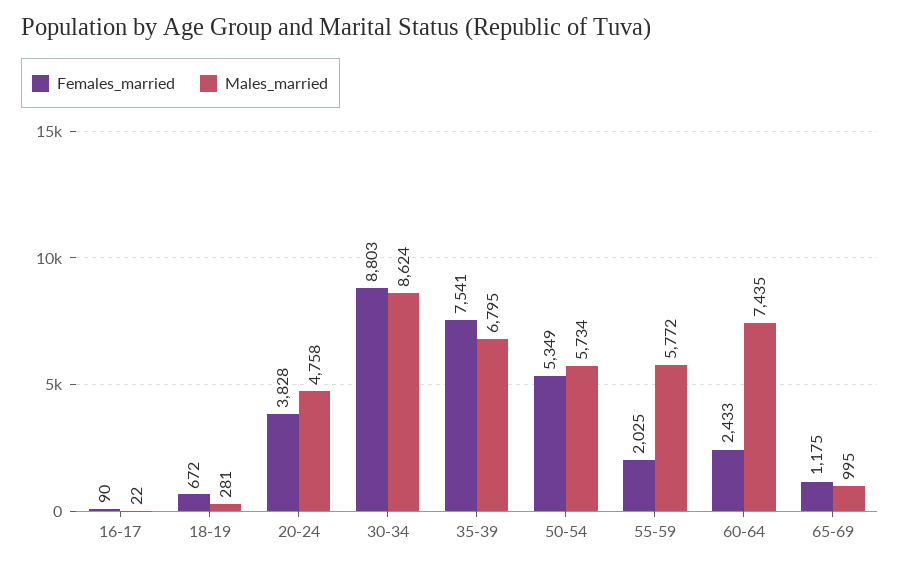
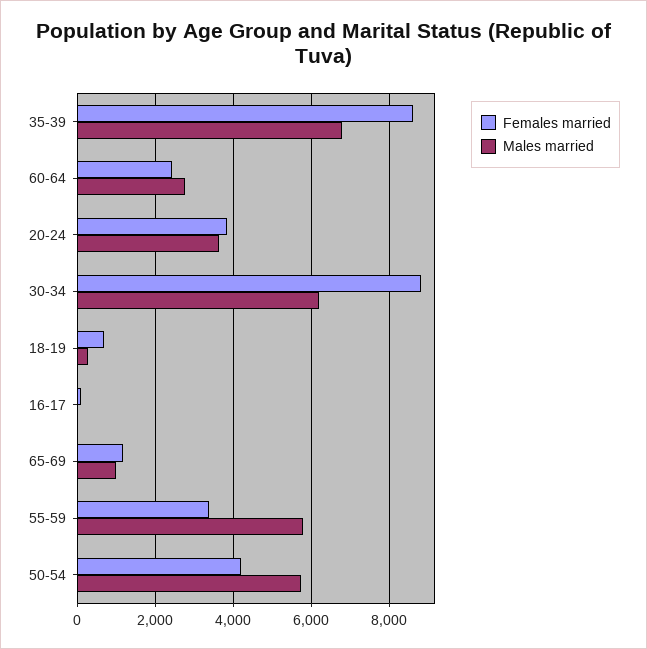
Males_married, 20-24: 4758 -> 3600
Males_married, 30-34: 8624 -> 6200
Females_married, 35-39: 7541 -> 8600
Females_married, 50-54: 5349 -> 4200
Females_married, 55-59: 2025 -> 3400
Males_married, 60-64: 7435 -> 2800

